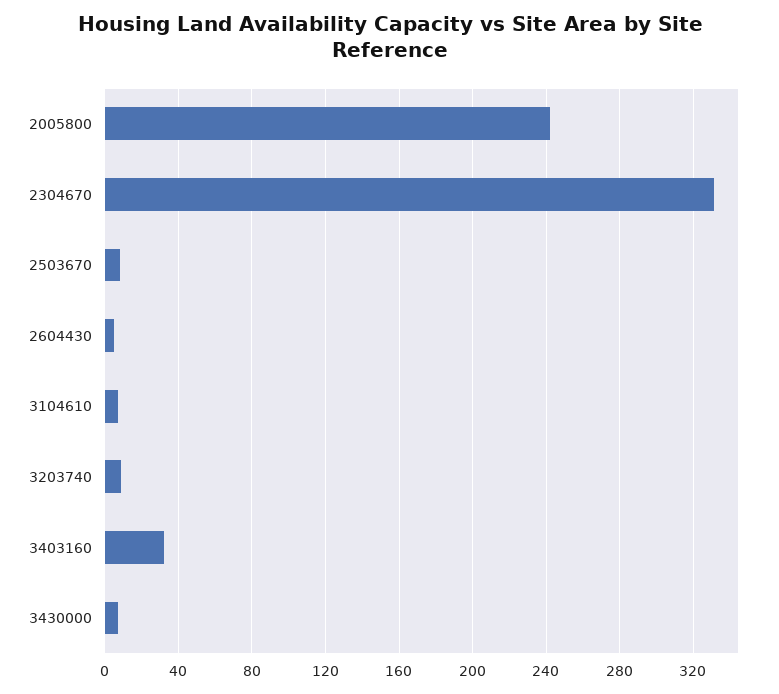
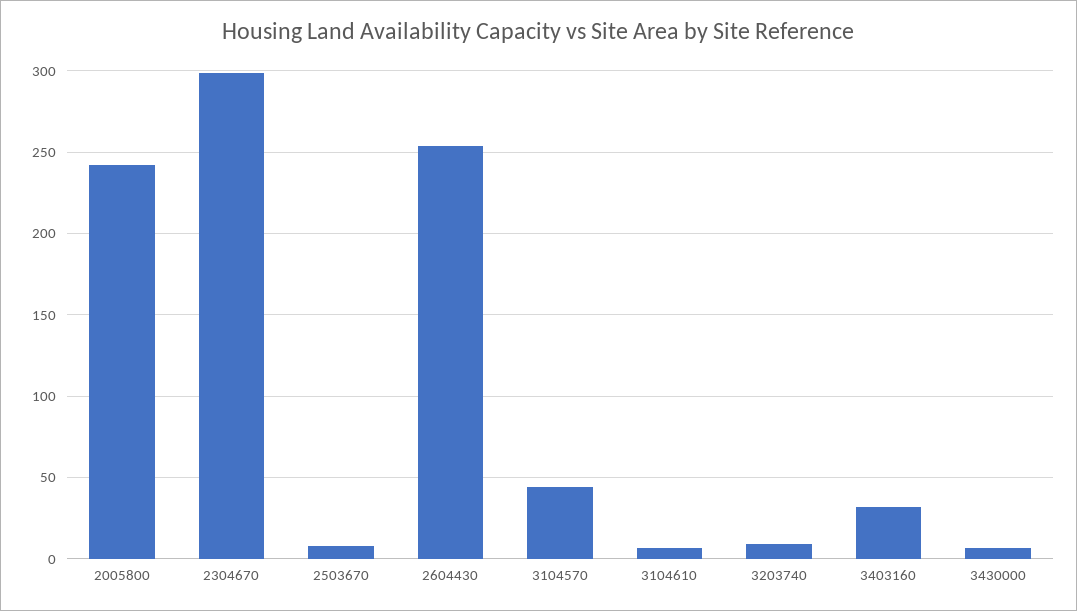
2304670: 330 -> 300
2604430: 5 -> 255
3104570: none -> 45

